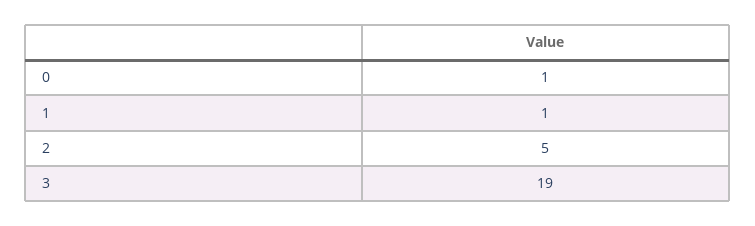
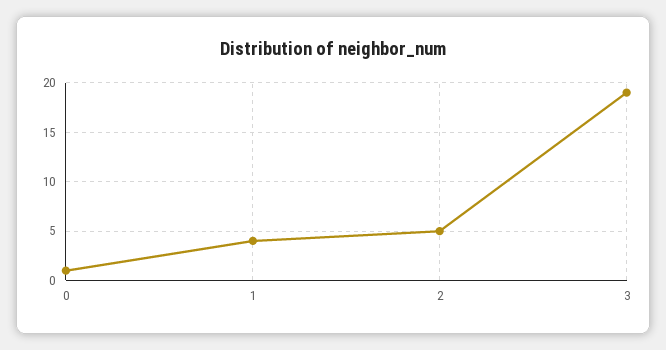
1: 1 -> 4

